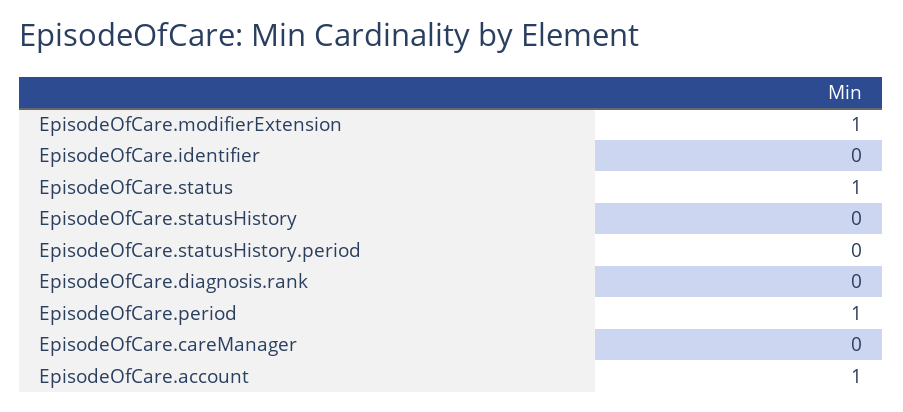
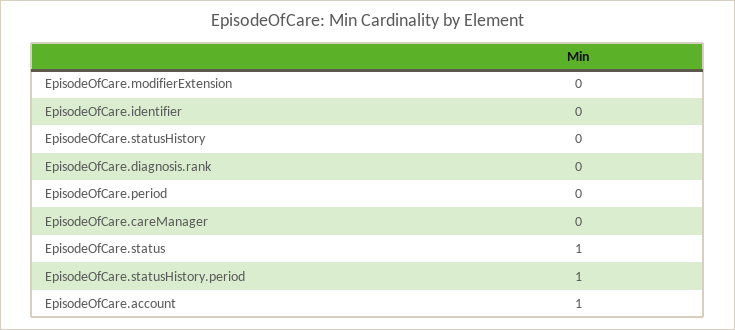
EpisodeOfCare.modifierExtension: 1 -> 0
EpisodeOfCare.statusHistory.period: 0 -> 1
EpisodeOfCare.period: 1 -> 0

